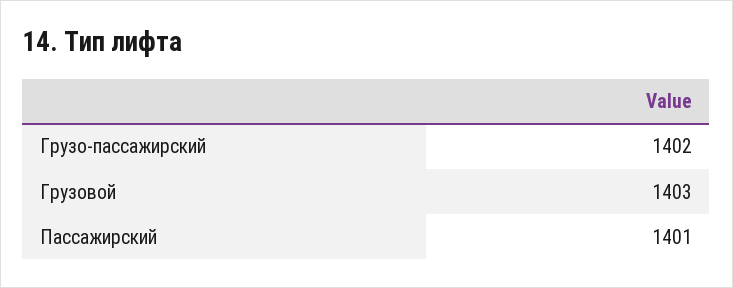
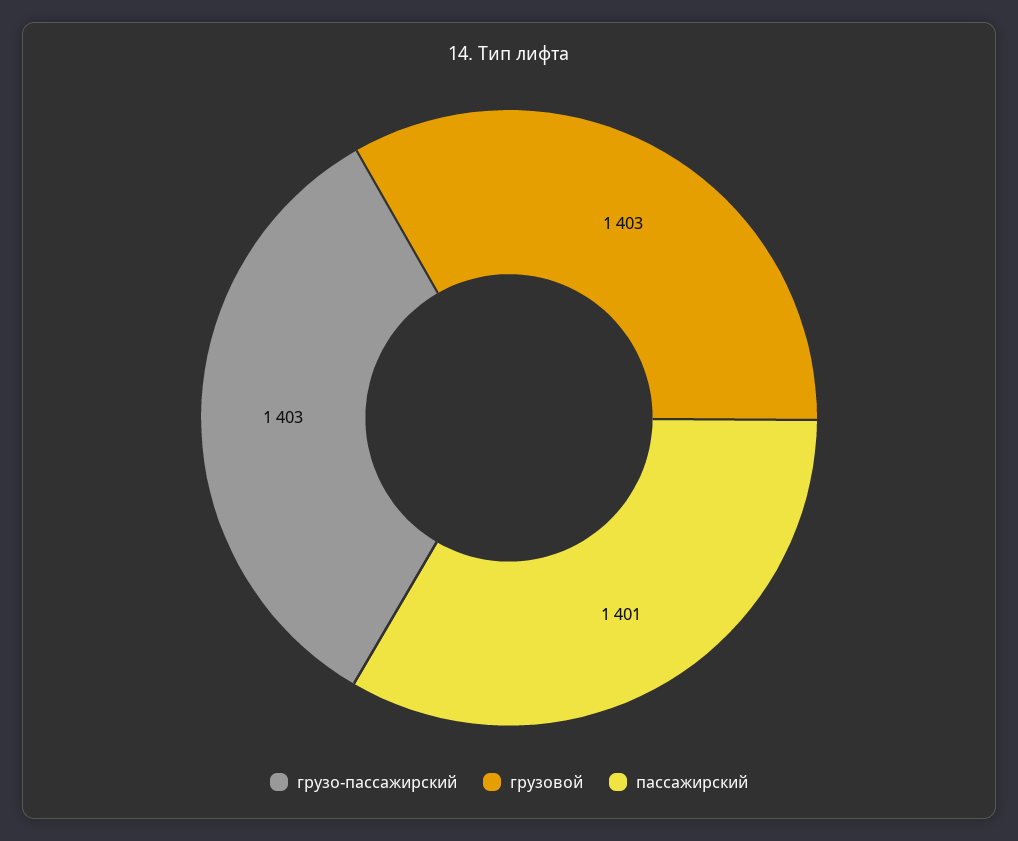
Грузо-пассажирский: 1402 -> 1403

